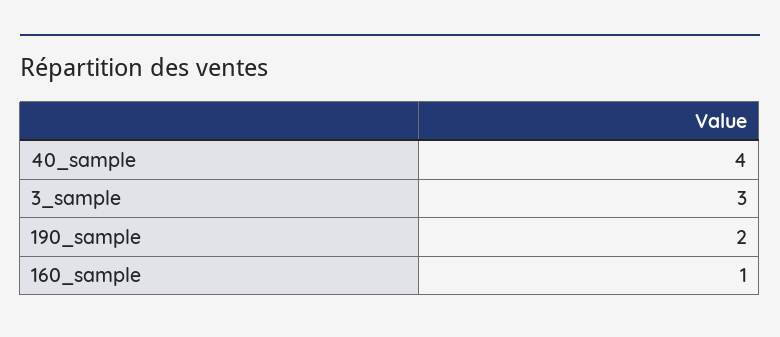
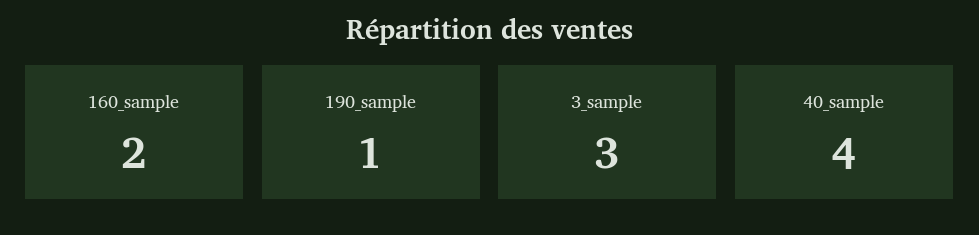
190_sample: 2 -> 1
160_sample: 1 -> 2

